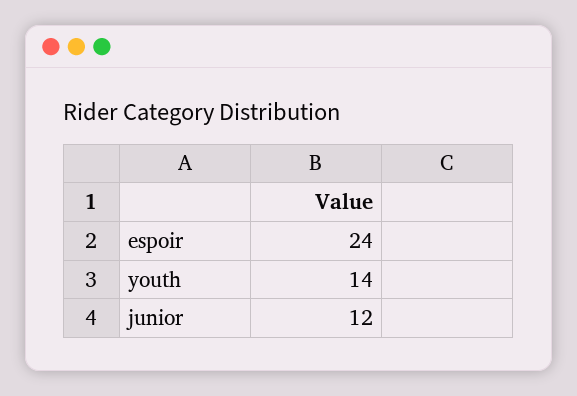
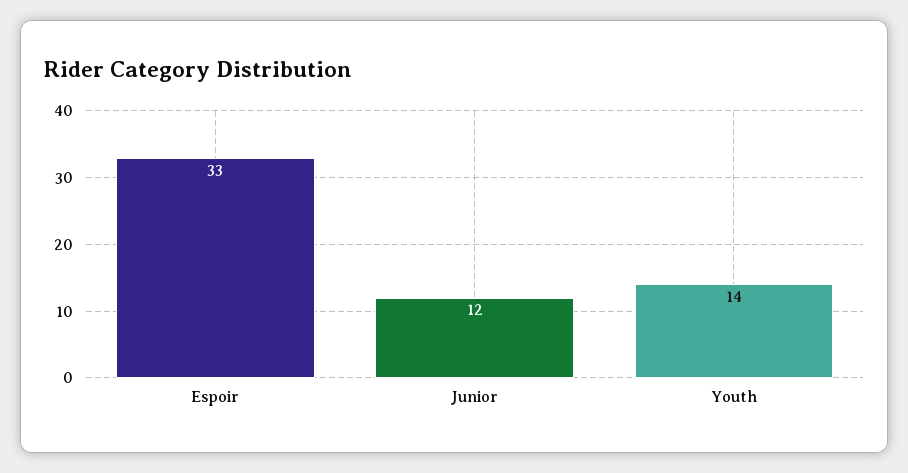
espoir: 24 -> 33

